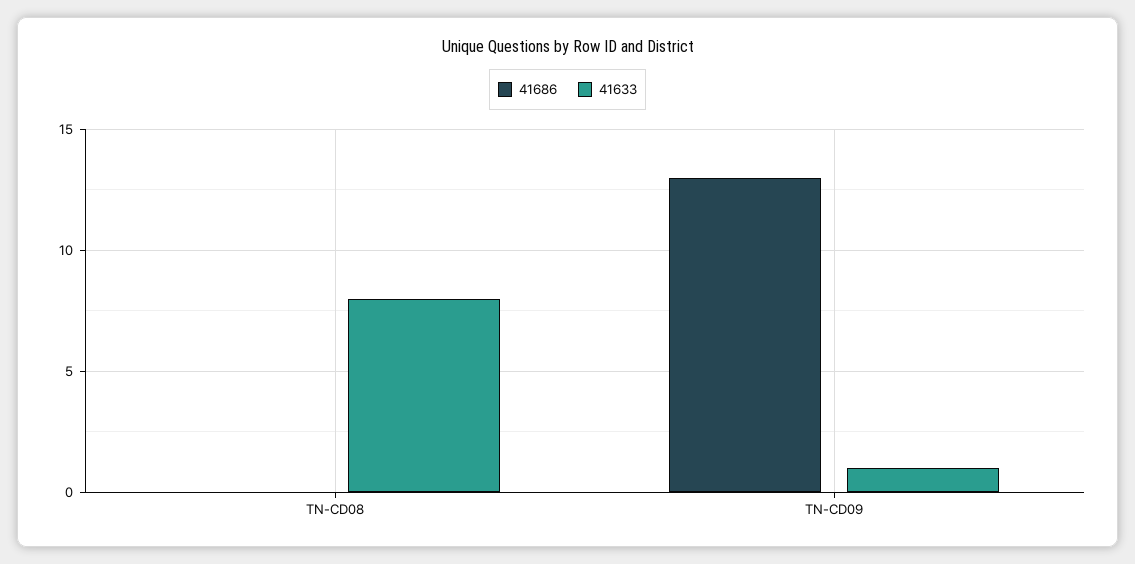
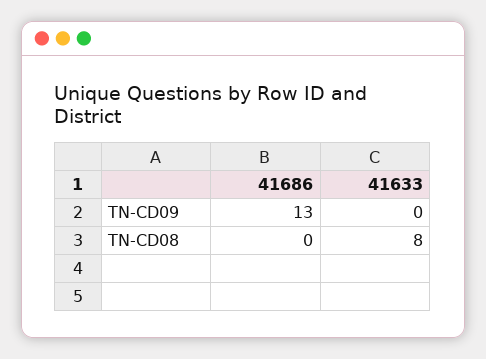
41633, TN-CD09: 1 -> 0

